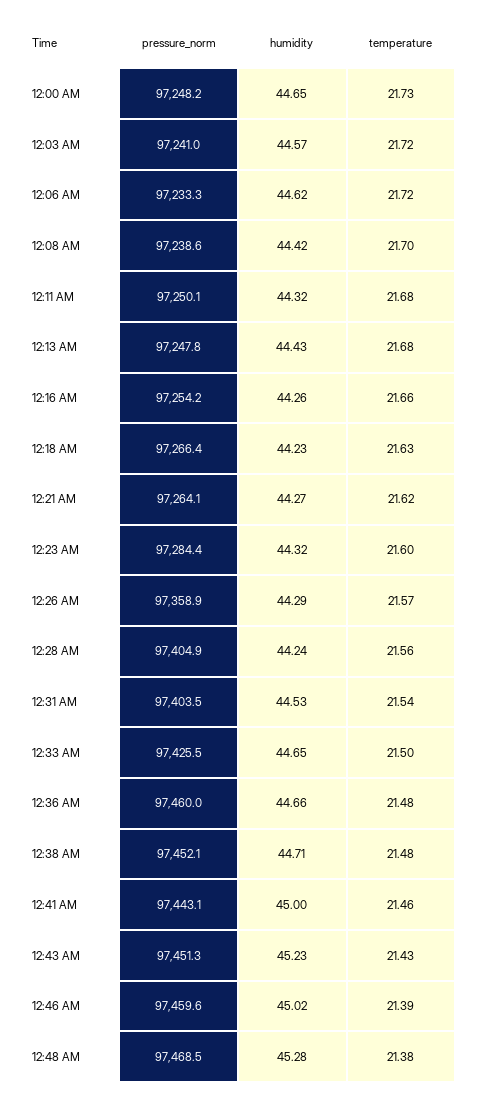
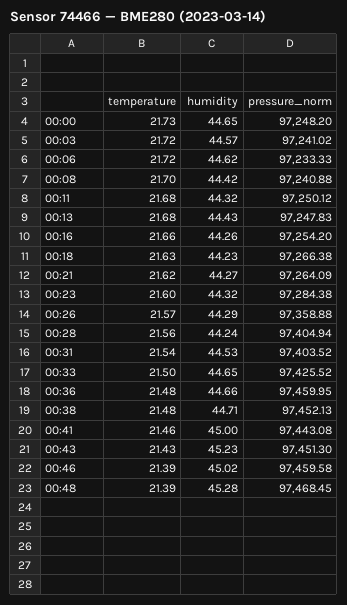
pressure_norm, 12:08 AM: 97238.6 -> 97240.88
temperature, 12:48 AM: 21.38 -> 21.39

